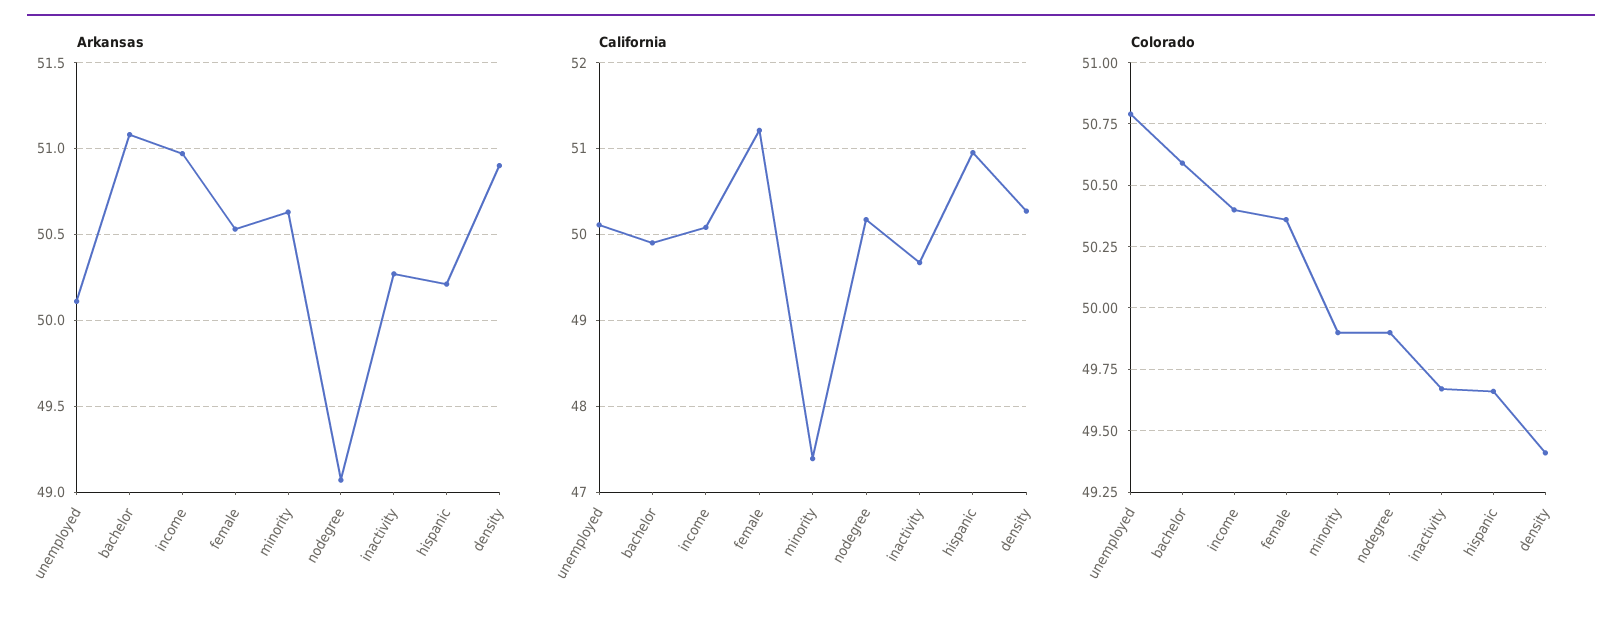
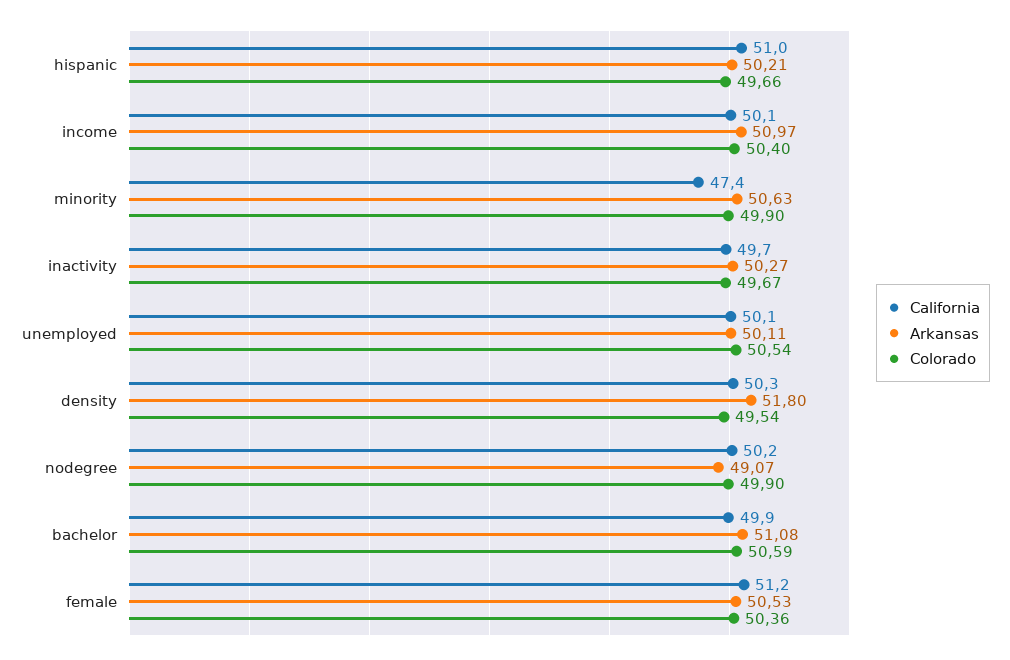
Arkansas, density: 50.9 -> 51.8
Colorado, unemployed: 50.8 -> 50.54
Colorado, density: 49.4 -> 49.54

